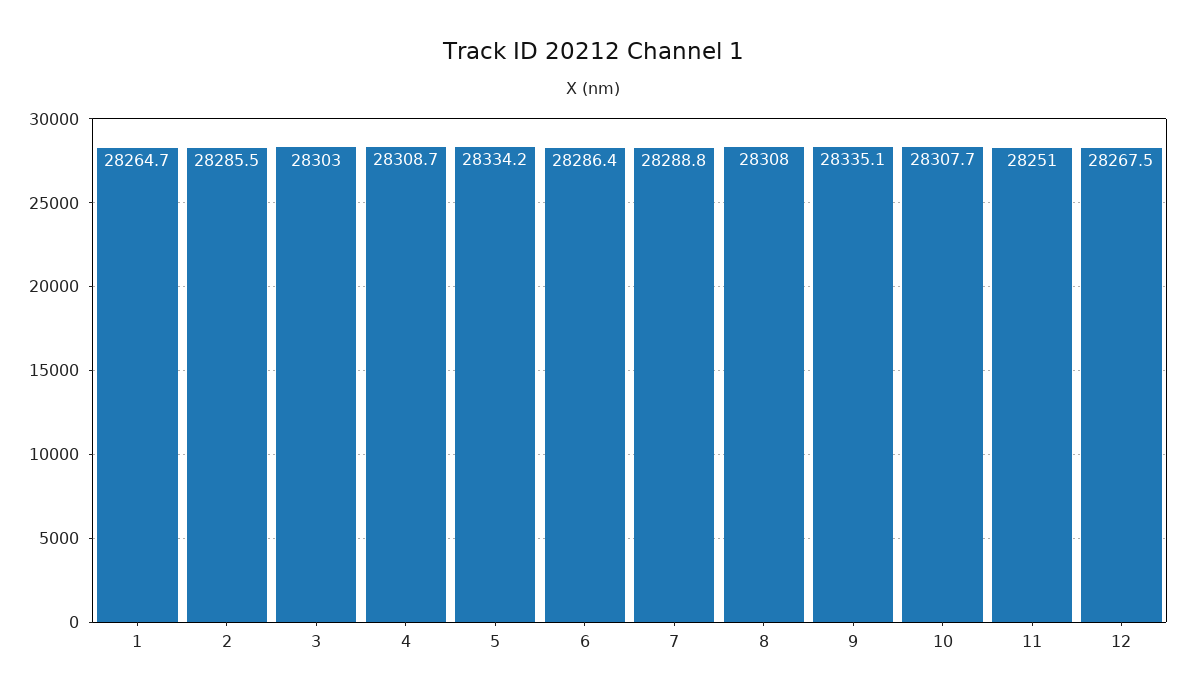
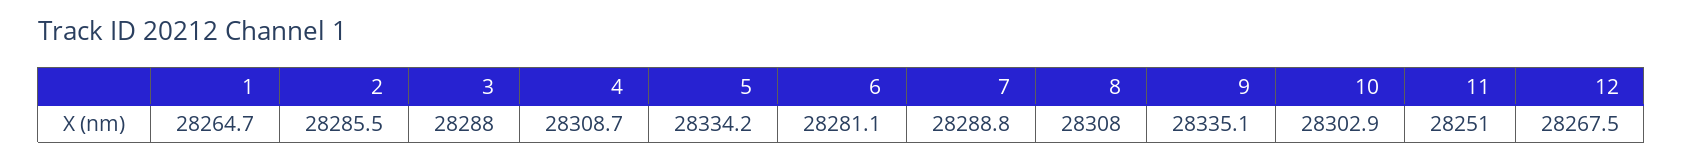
3: 28303 -> 28288
6: 28286.4 -> 28281.1
10: 28307.7 -> 28302.9

